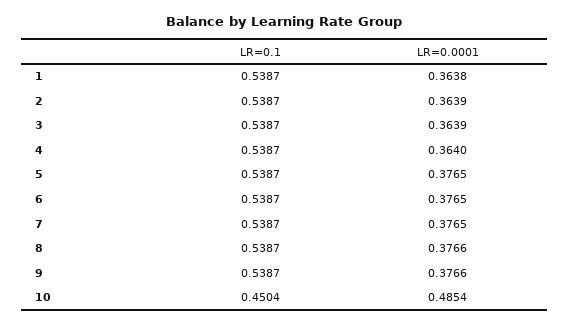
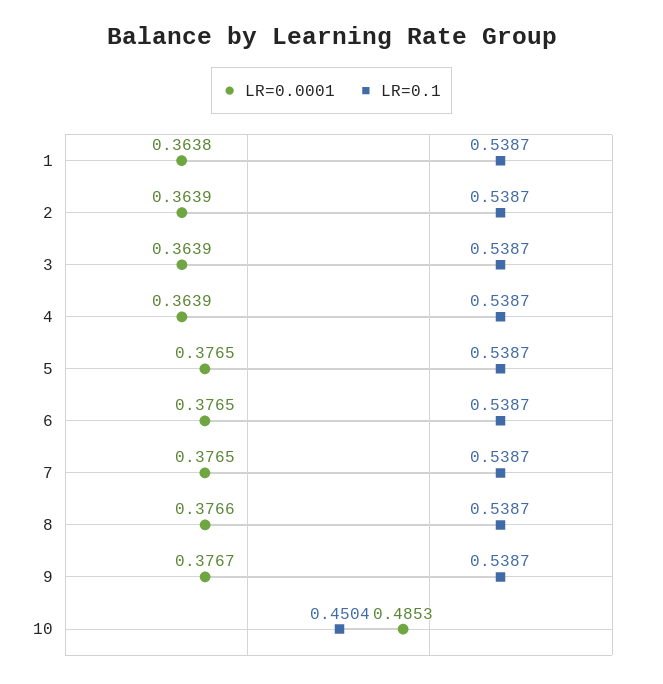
LR=0.0001, 4: 0.364 -> 0.3639
LR=0.0001, 9: 0.3766 -> 0.3767
LR=0.0001, 10: 0.4854 -> 0.4853

